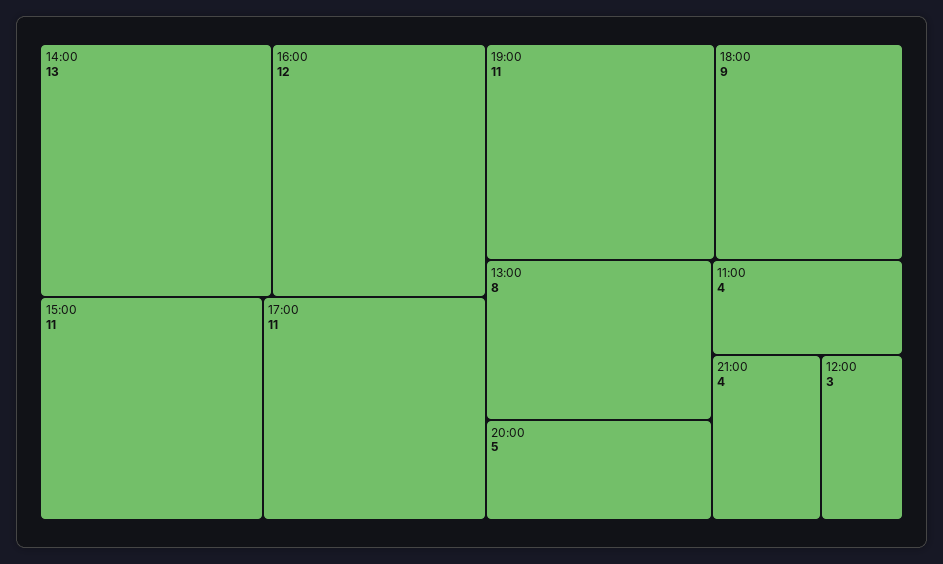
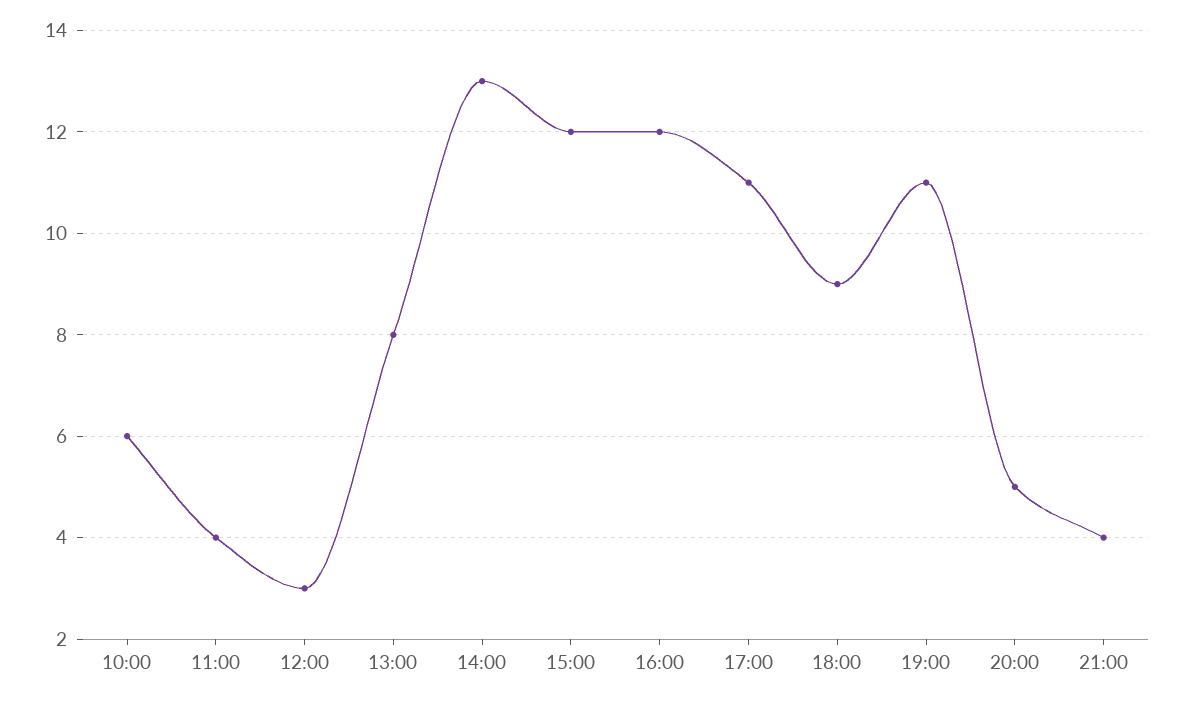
15:00: 11 -> 12
10:00: none -> 6

